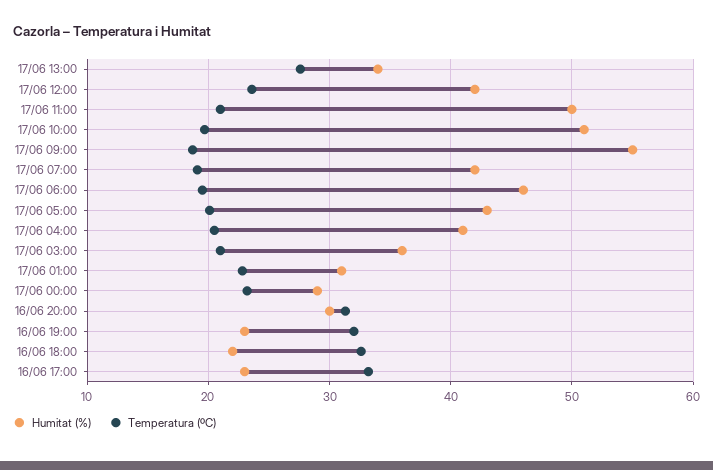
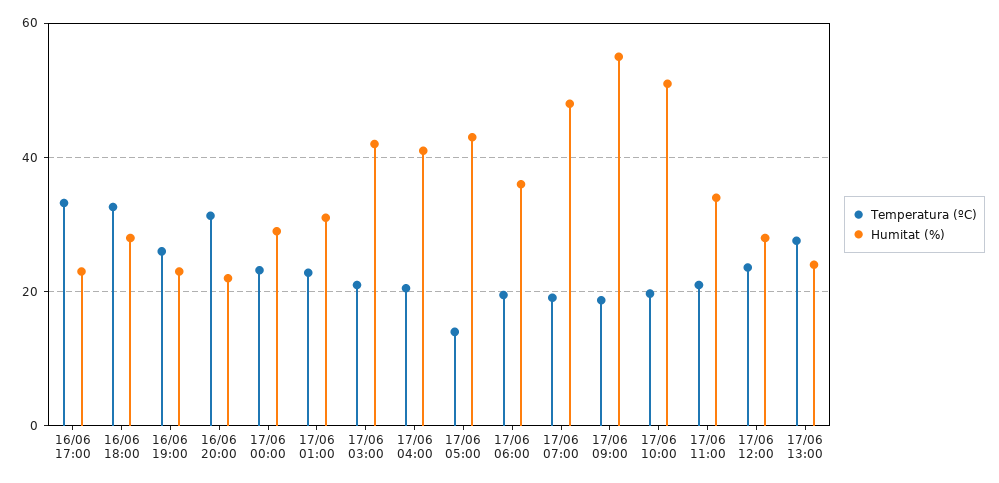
Humitat (%), 17/06 13:00: 34 -> 24
Humitat (%), 17/06 12:00: 42 -> 28
Humitat (%), 17/06 11:00: 50 -> 34
Humitat (%), 17/06 07:00: 42 -> 48
Humitat (%), 17/06 06:00: 46 -> 36
Temperatura (ºC), 17/06 05:00: 20 -> 14
Humitat (%), 17/06 03:00: 36 -> 42
Humitat (%), 16/06 20:00: 30 -> 22
Temperatura (ºC), 16/06 19:00: 32 -> 26
Humitat (%), 16/06 18:00: 22 -> 28

